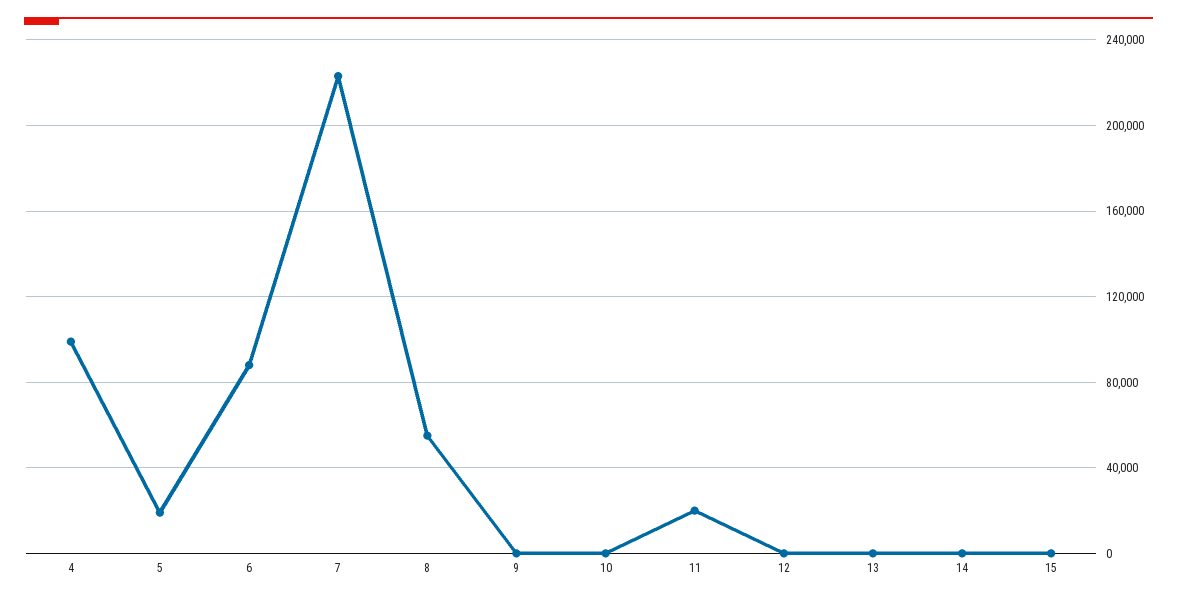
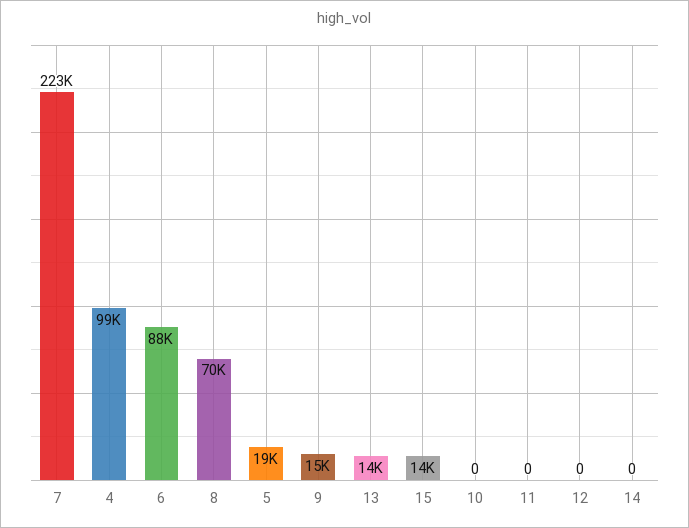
8: 55000 -> 70000
9: 0 -> 15000
11: 20000 -> 0
13: 0 -> 14000
15: 0 -> 14000

